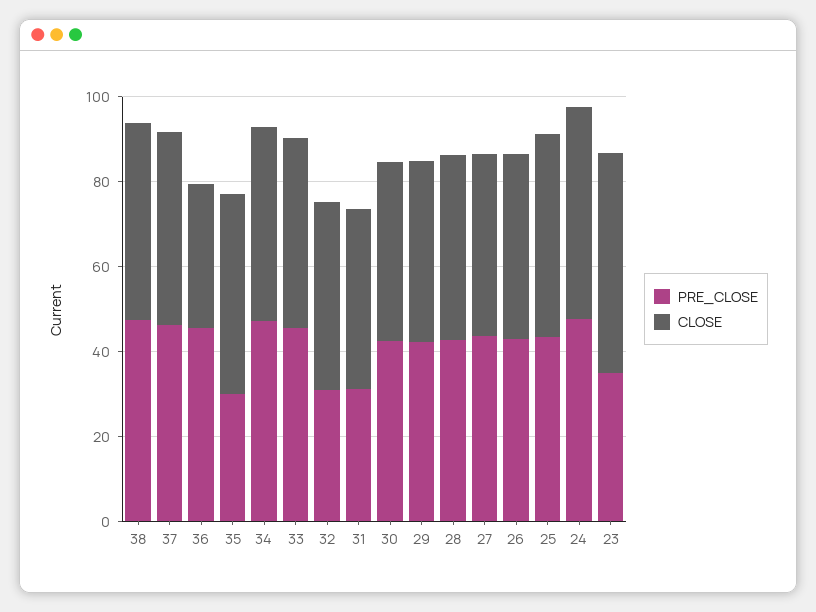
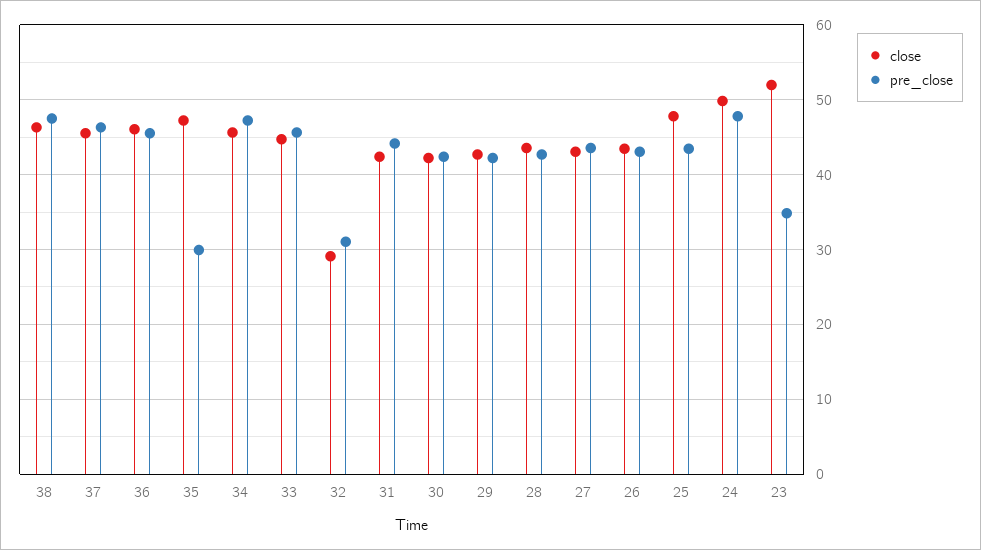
CLOSE, 36: 35 -> 46
CLOSE, 32: 45 -> 29
PRE_CLOSE, 31: 30 -> 44

